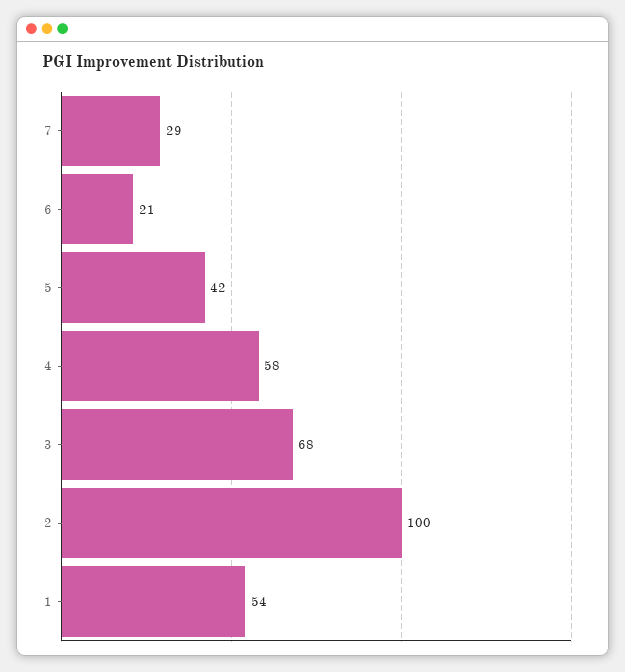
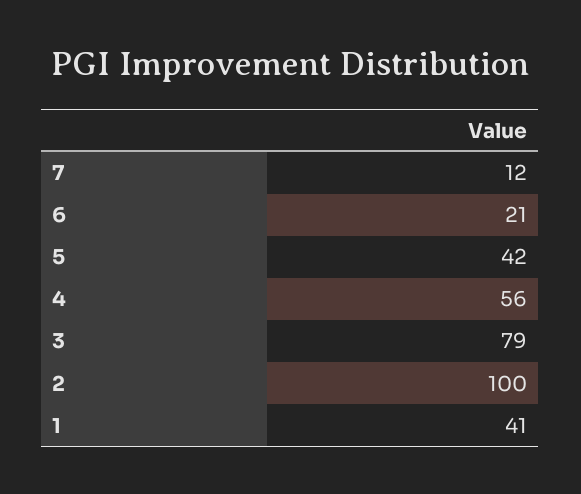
7: 29 -> 12
4: 58 -> 56
3: 68 -> 79
1: 54 -> 41

